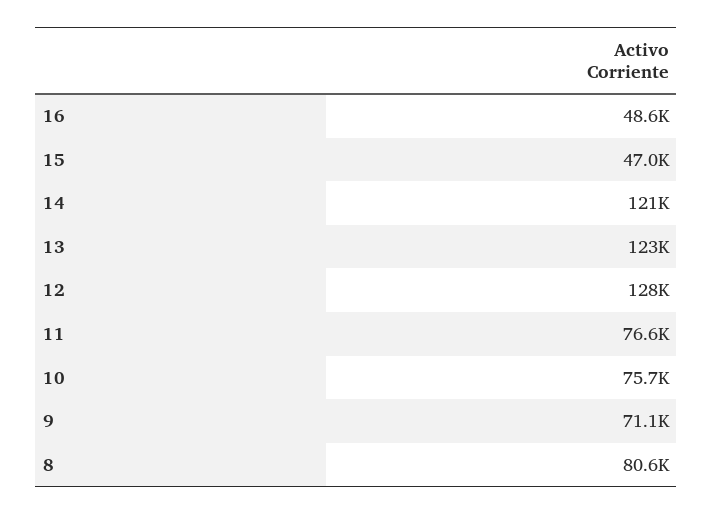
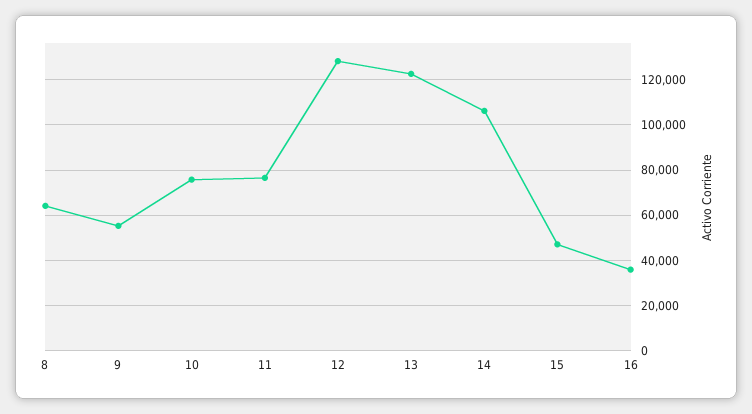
16: 48600 -> 35000
14: 121000 -> 105000
9: 71100 -> 55000
8: 80600 -> 65000

